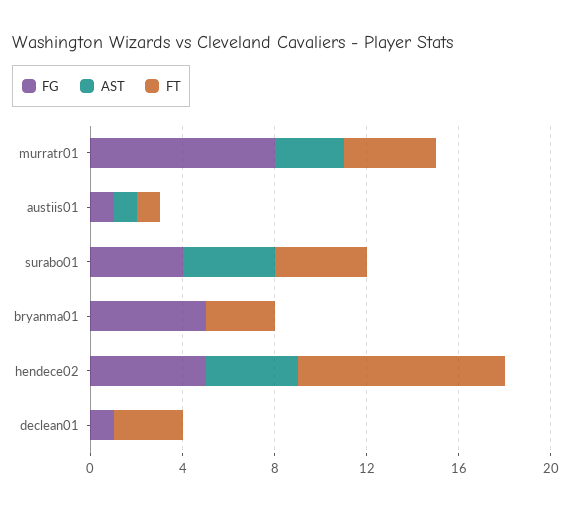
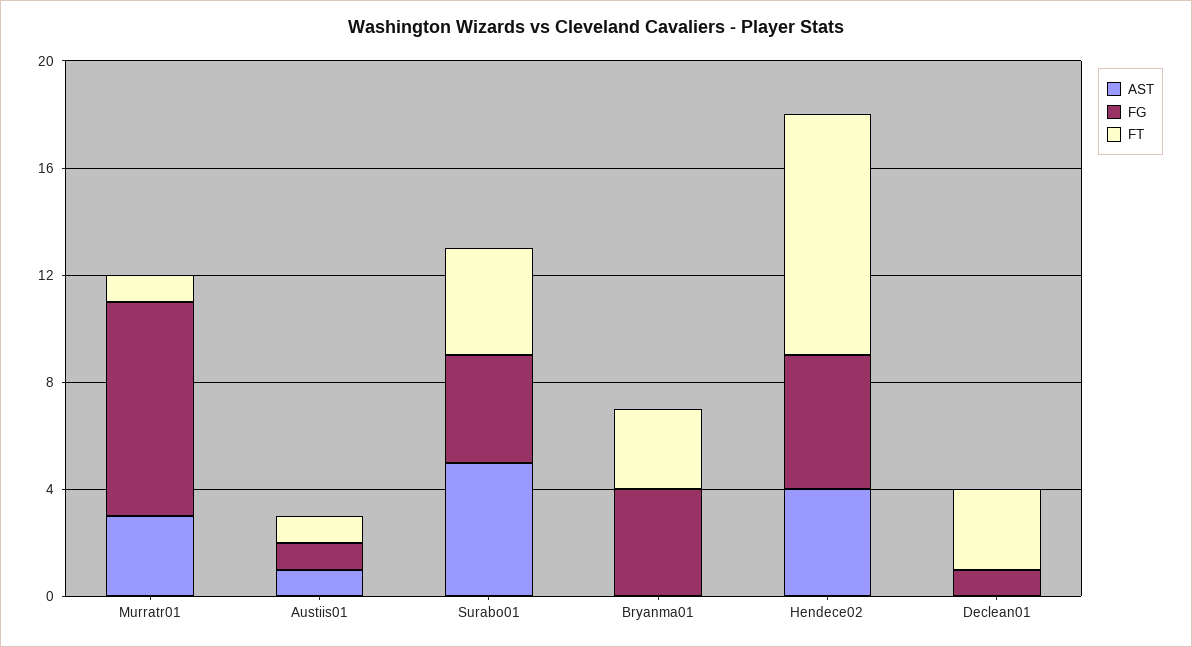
FT, murratr01: 4 -> 1
AST, surabo01: 4 -> 5
FG, bryanma01: 5 -> 4

